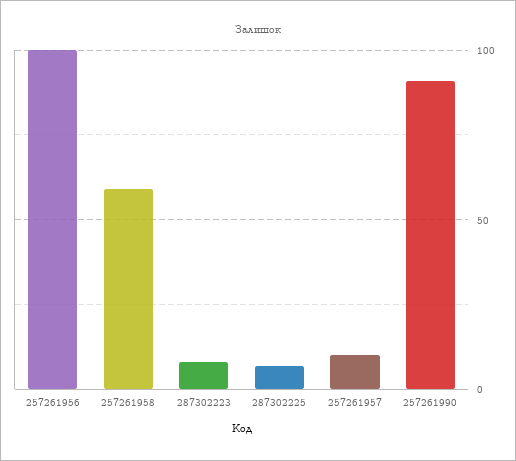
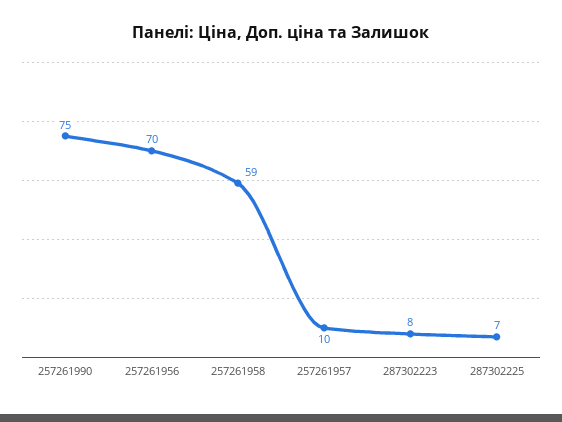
257261956: 100 -> 70
257261990: 90 -> 75

